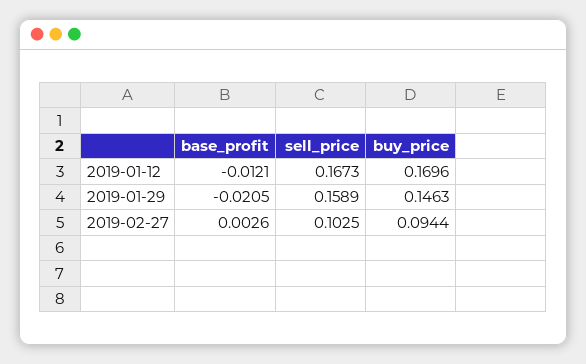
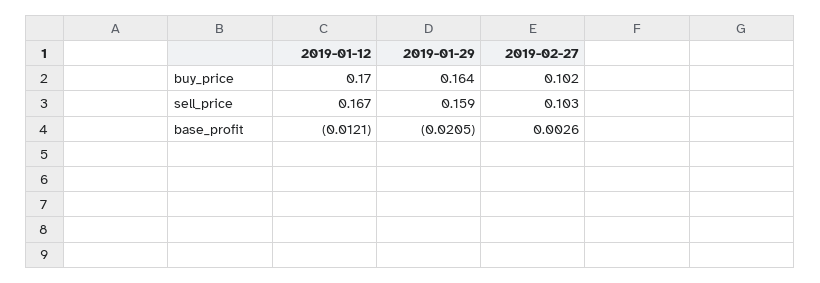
buy_price, 2019-01-29: 0.1463 -> 0.164
buy_price, 2019-02-27: 0.0944 -> 0.102

